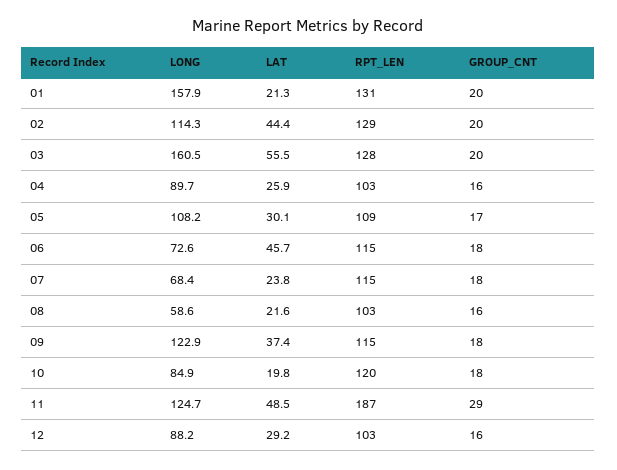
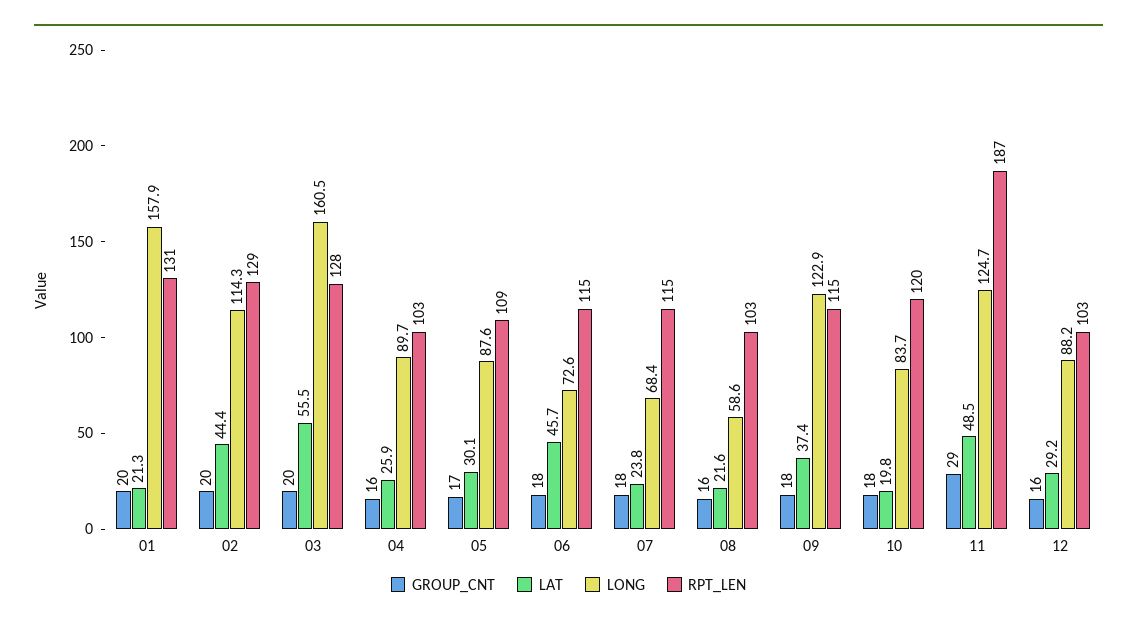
LONG, 05: 108.2 -> 87.6
LONG, 10: 84.9 -> 83.7

